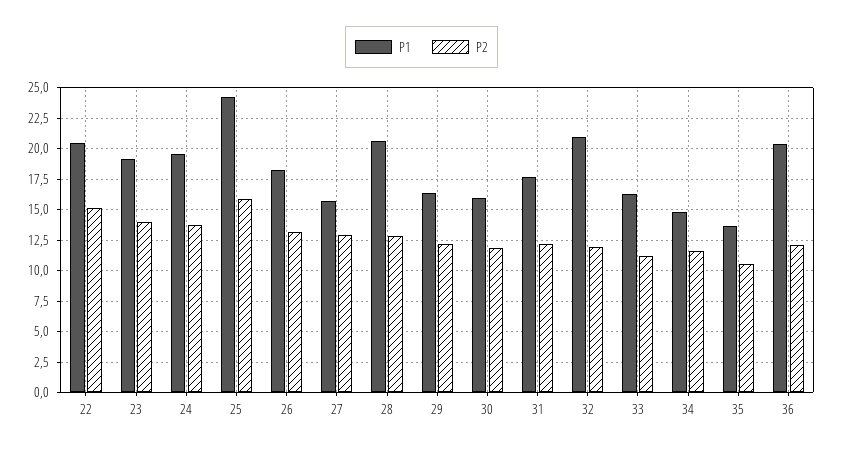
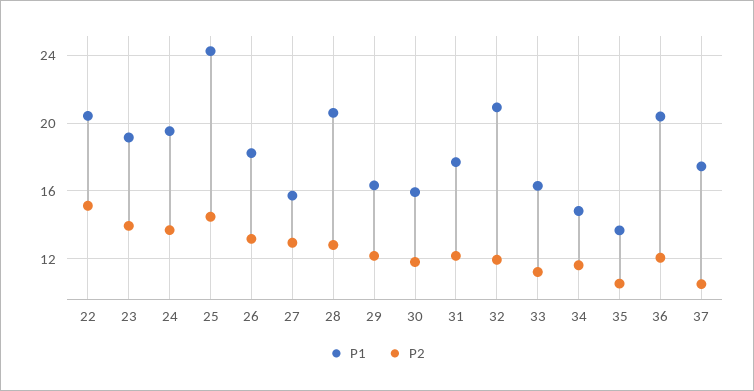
P2, 25: 16 -> 14.5
P1, 37: none -> 17.5
P2, 37: none -> 10.5

